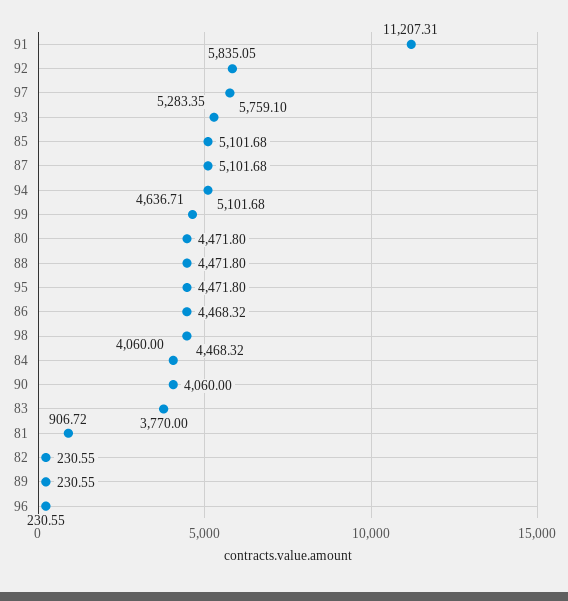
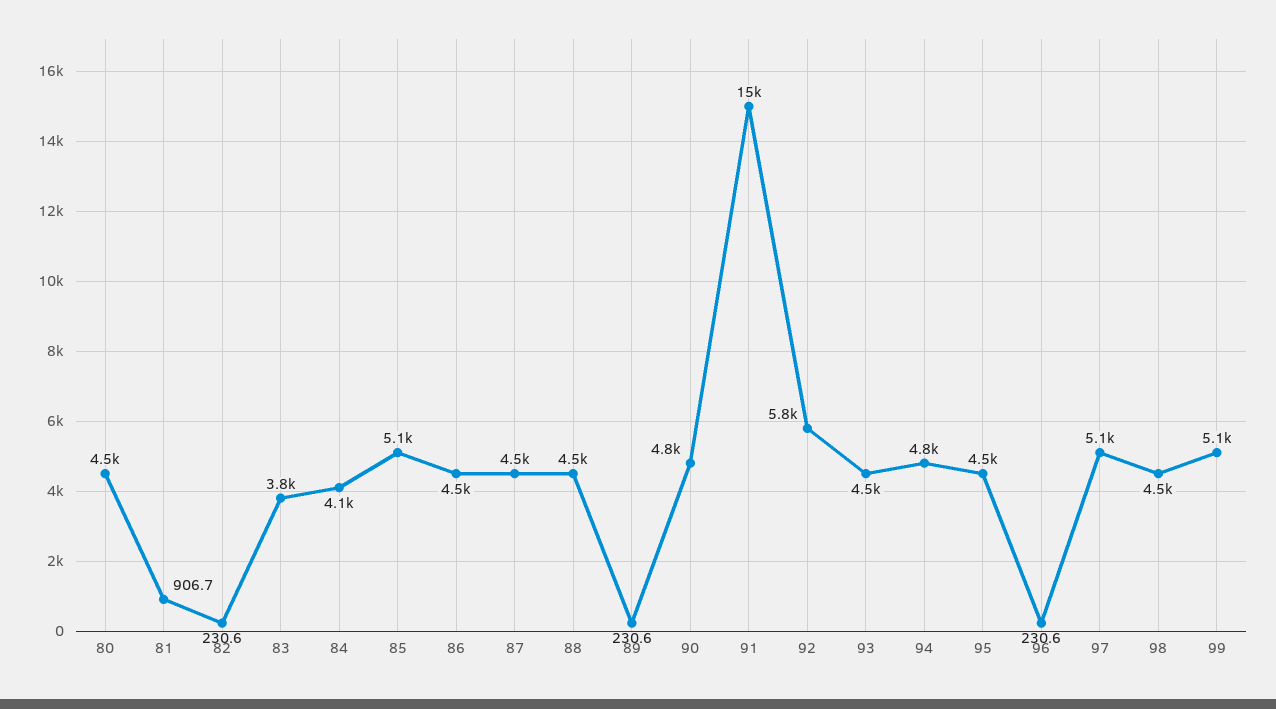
91: 11207.31 -> 15000
97: 5759.1 -> 5100
93: 5283.35 -> 4500
87: 5101.68 -> 4500
94: 5101.68 -> 4800
99: 4636.71 -> 5100
90: 4060 -> 4800

